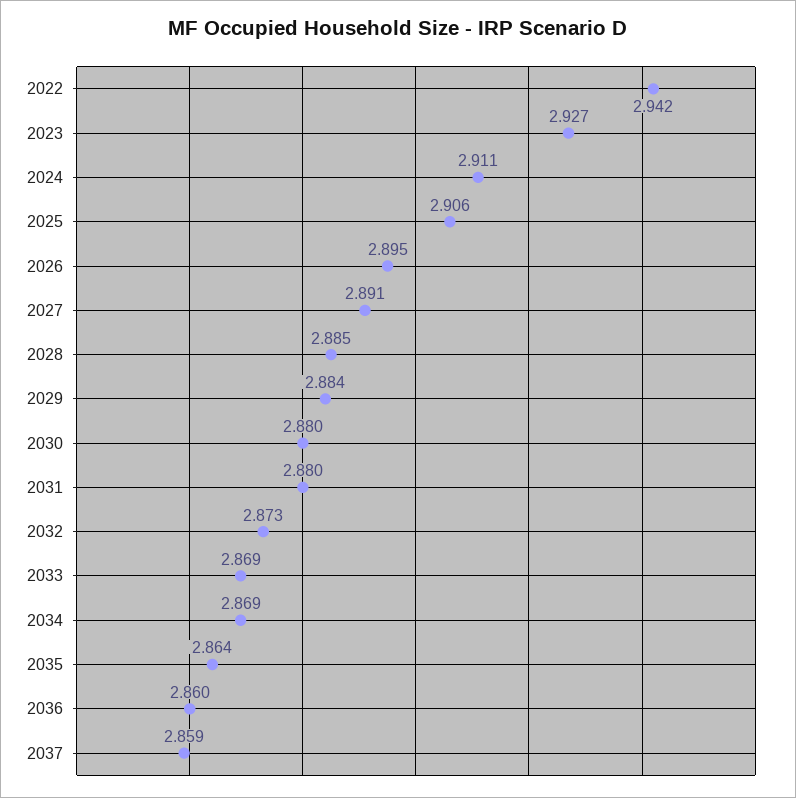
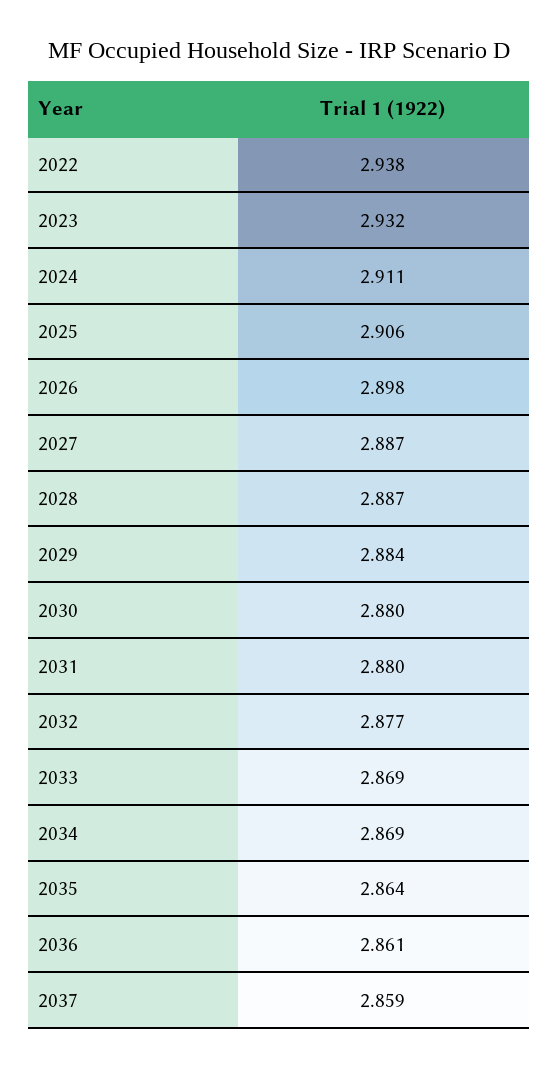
2022: 2.942 -> 2.938
2023: 2.927 -> 2.932
2026: 2.895 -> 2.898
2027: 2.891 -> 2.887
2028: 2.885 -> 2.887
2032: 2.873 -> 2.877
2036: 2.86 -> 2.861

